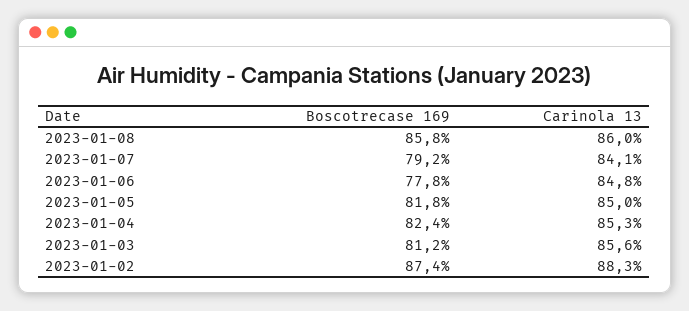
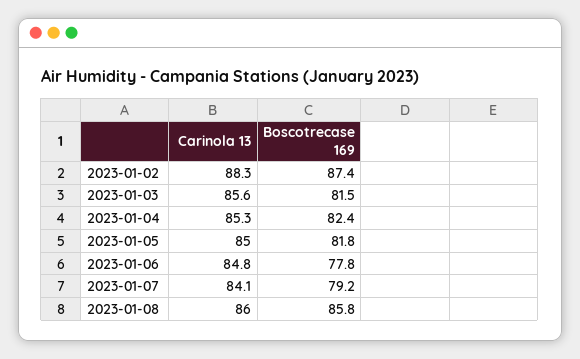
Boscotrecase 169, 2023-01-03: 81.2 -> 81.5

